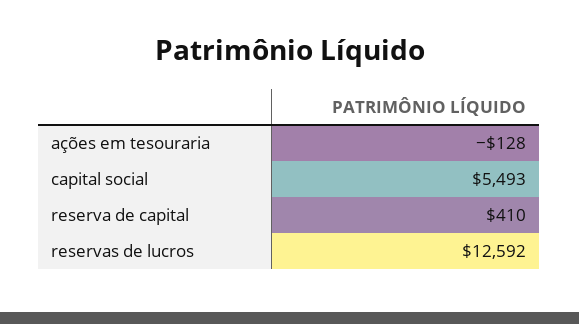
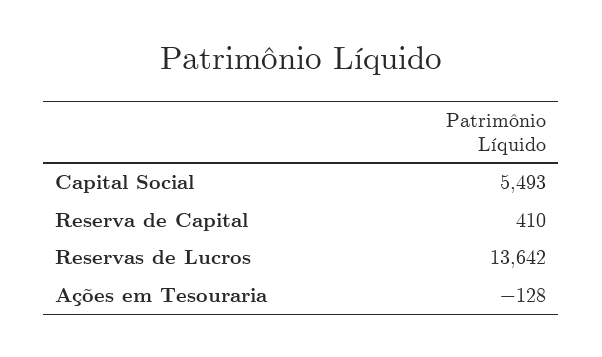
reservas de lucros: 12592 -> 13642

